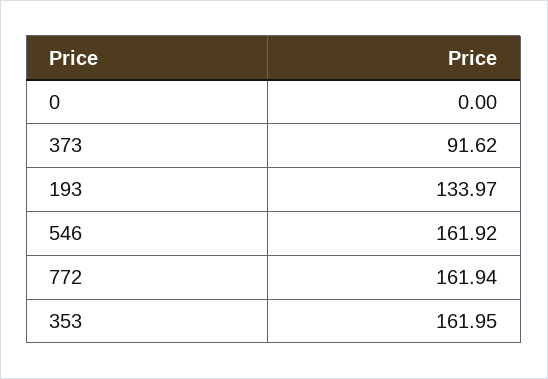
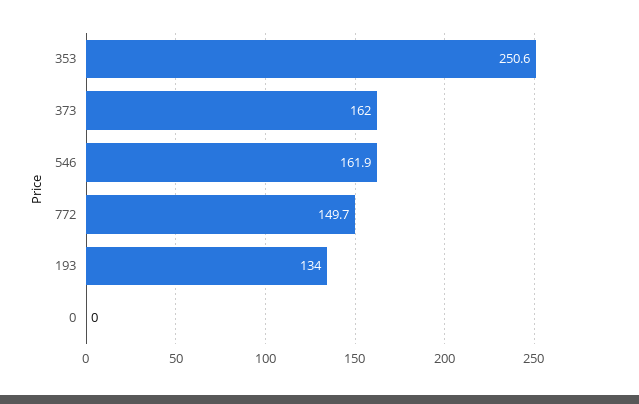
373: 91.62 -> 162
772: 161.94 -> 149.7
353: 161.95 -> 250.6

